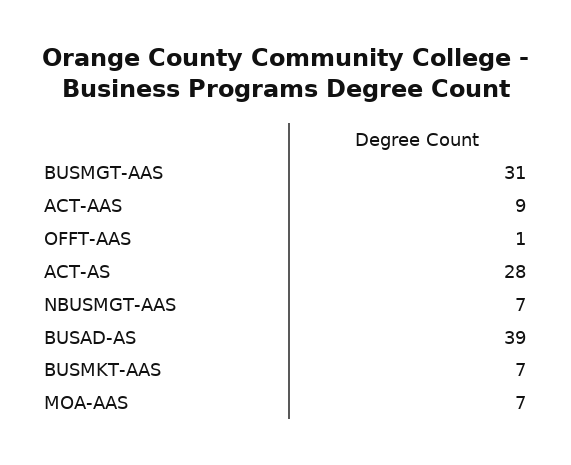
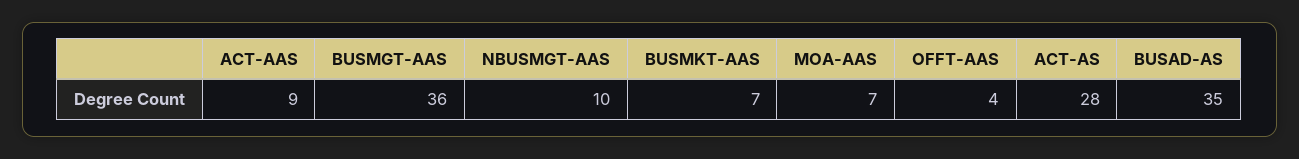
BUSMGT-AAS: 31 -> 36
OFFT-AAS: 1 -> 4
NBUSMGT-AAS: 7 -> 10
BUSAD-AS: 39 -> 35

